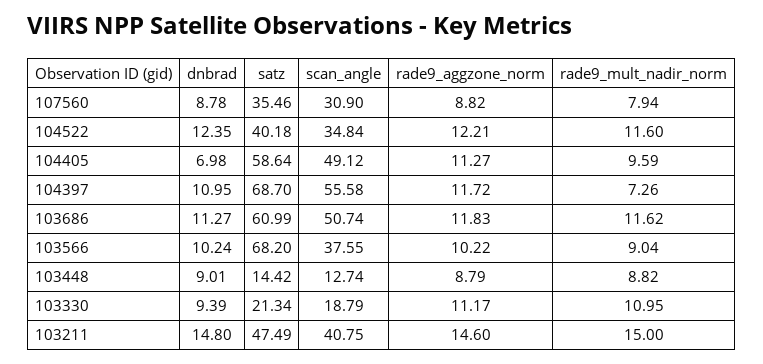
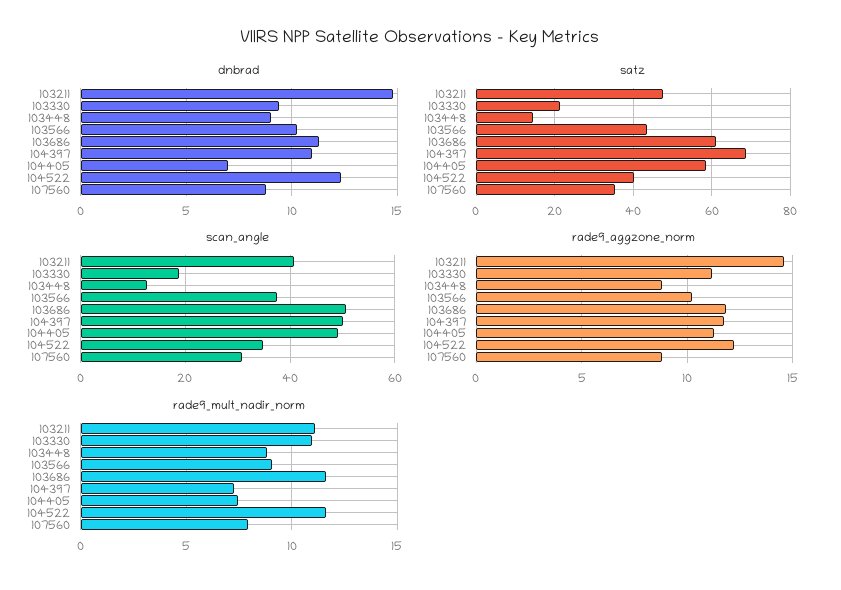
rade9_mult_nadir_norm, 104405: 9.59 -> 7.5
scan_angle, 104397: 55.58 -> 50
satz, 103566: 68.2 -> 44
rade9_mult_nadir_norm, 103211: 15 -> 11

